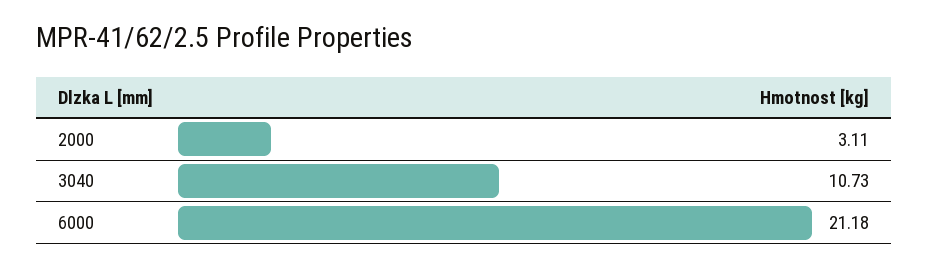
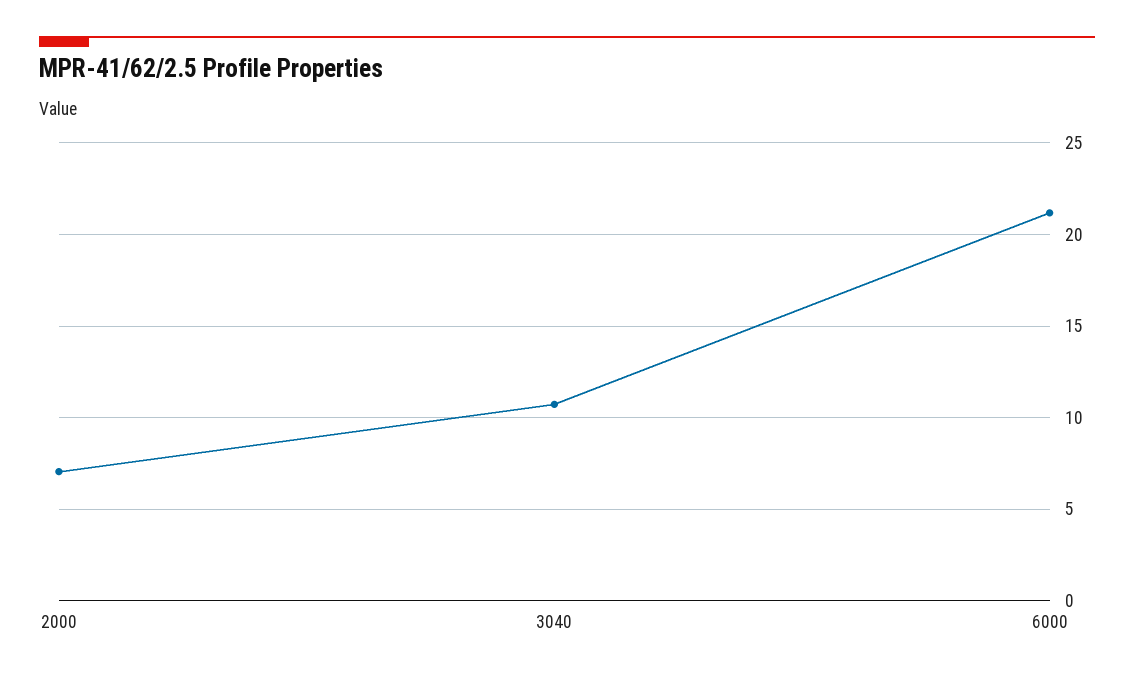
2000: 3.11 -> 7

